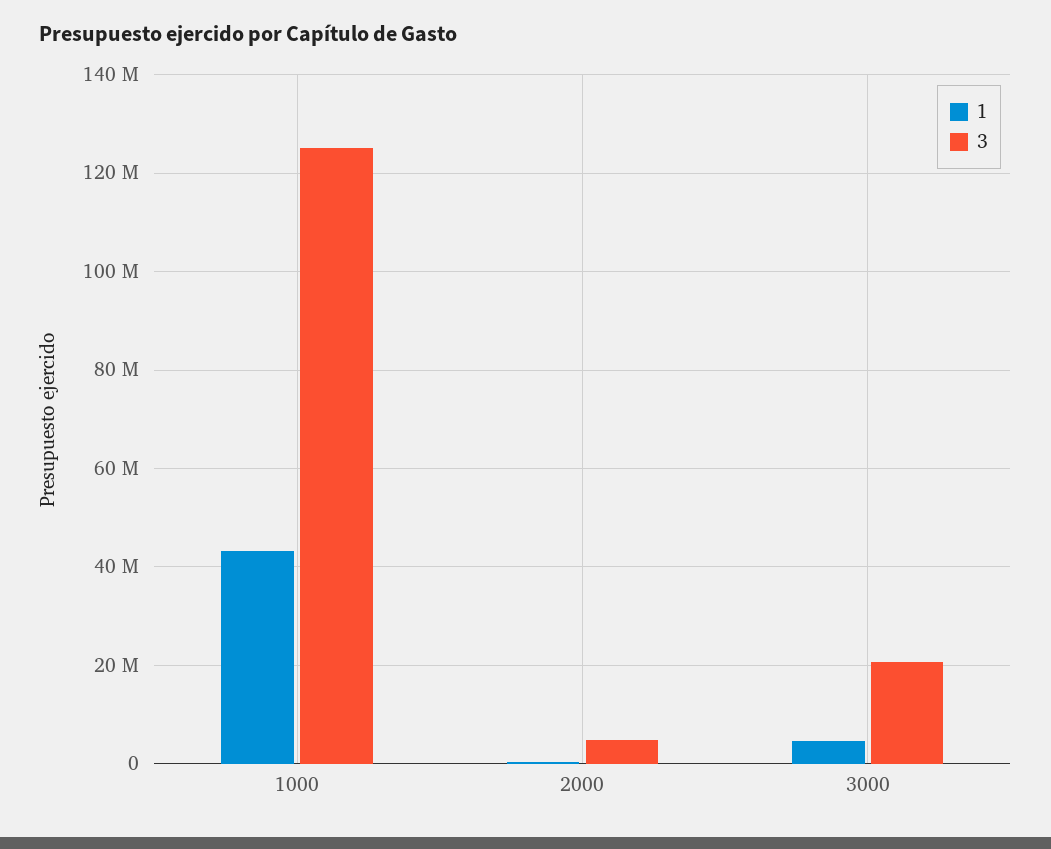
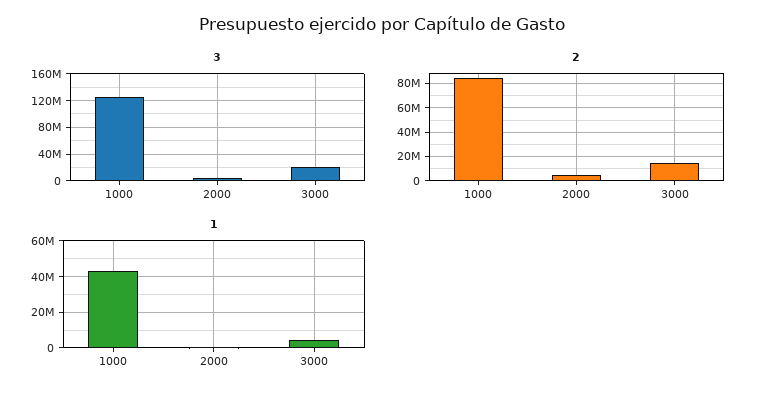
2, 1000: none -> 85000000
2, 2000: none -> 5000000
2, 3000: none -> 15000000

